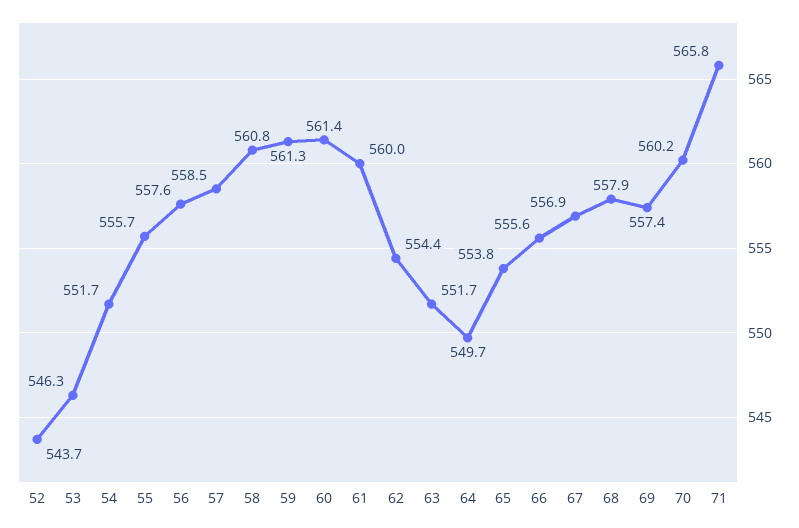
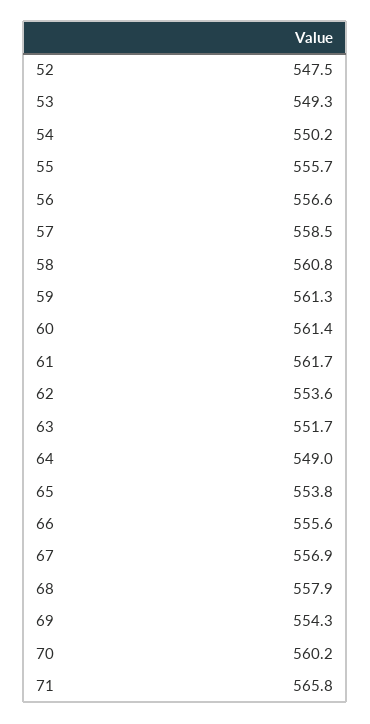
52: 543.7 -> 547.5
53: 546.3 -> 549.3
54: 551.7 -> 550.2
56: 557.6 -> 556.6
61: 560 -> 561.7
62: 554.4 -> 553.6
64: 549.7 -> 549
69: 557.4 -> 554.3

